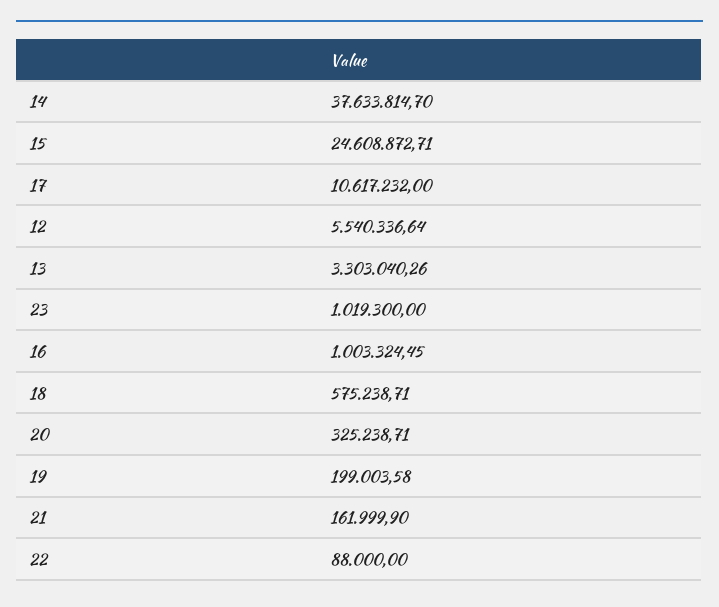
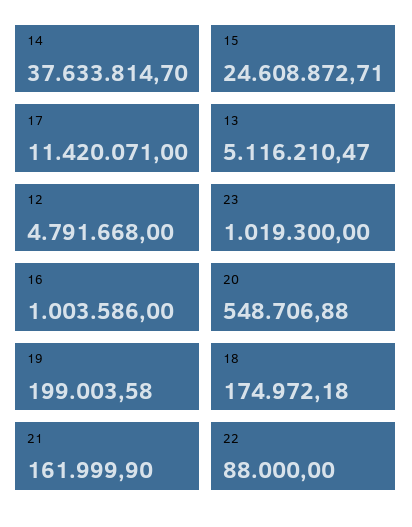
17: 10617232 -> 11420071
12: 5540336.64 -> 4791668
13: 3303040.26 -> 5116210.47
16: 1003324.45 -> 1003586
18: 575238.71 -> 174972.18
20: 325238.71 -> 548706.88

